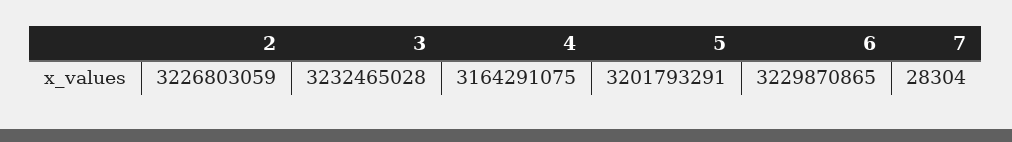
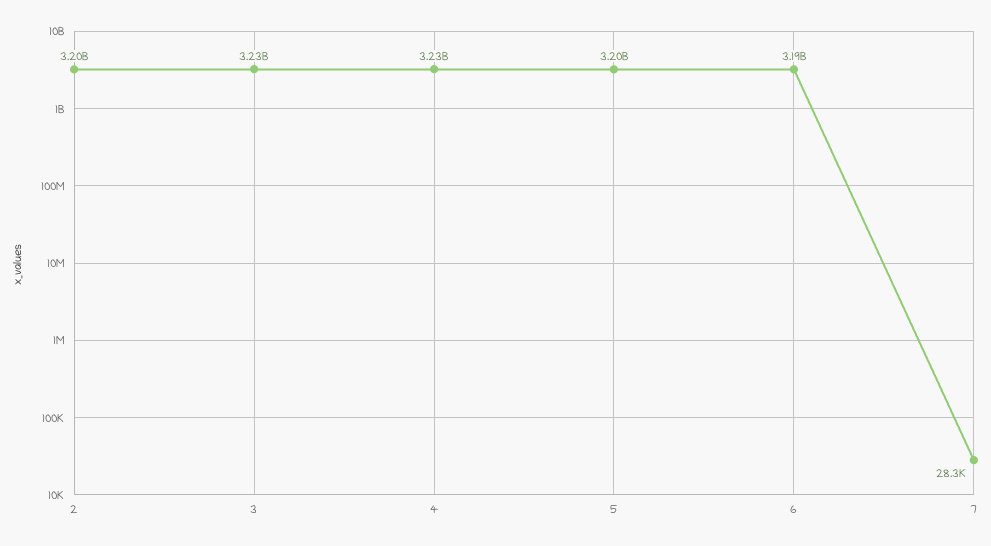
2: 3226803059 -> 3200000000
4: 3164291075 -> 3230000000
6: 3229870865 -> 3190000000

